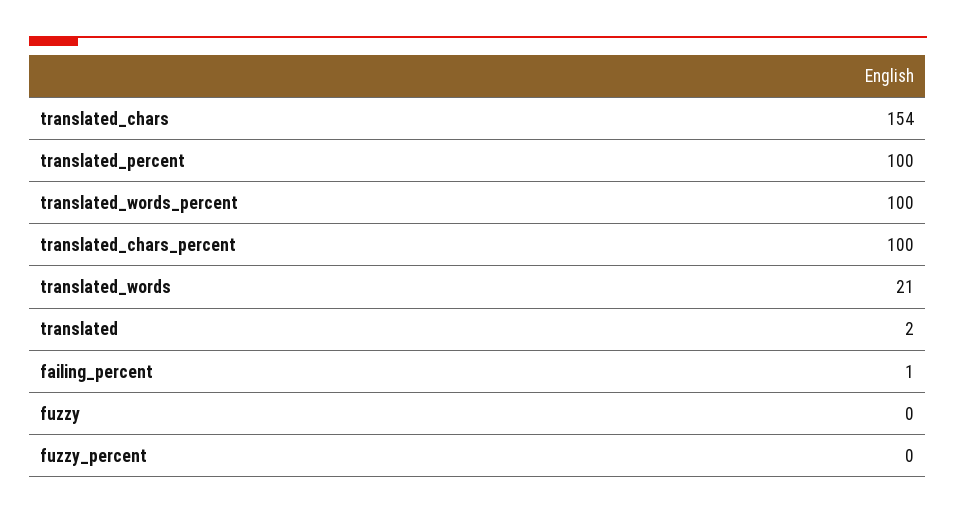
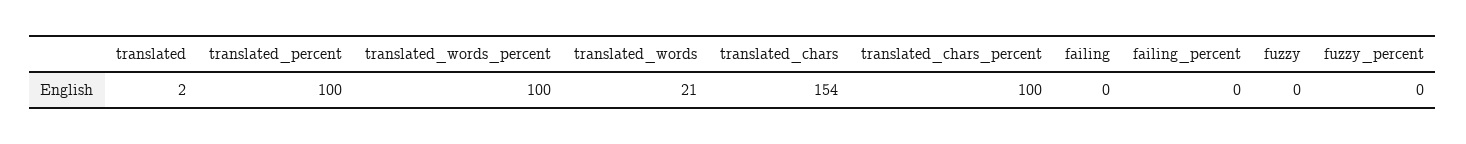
failing_percent: 1 -> 0
failing: none -> 0

